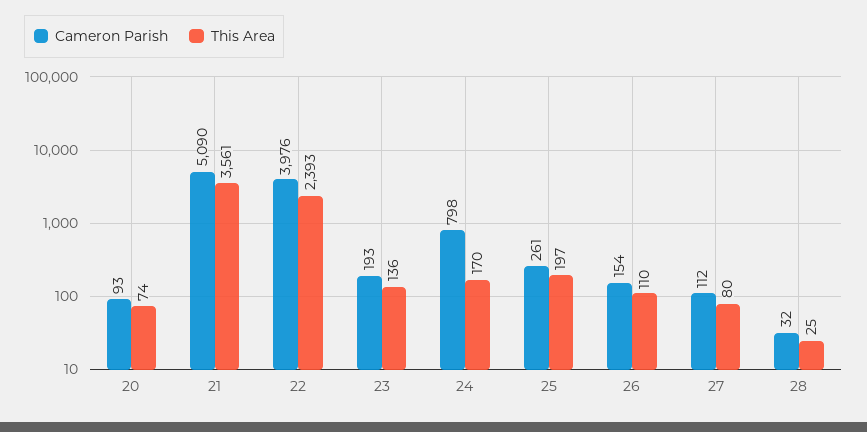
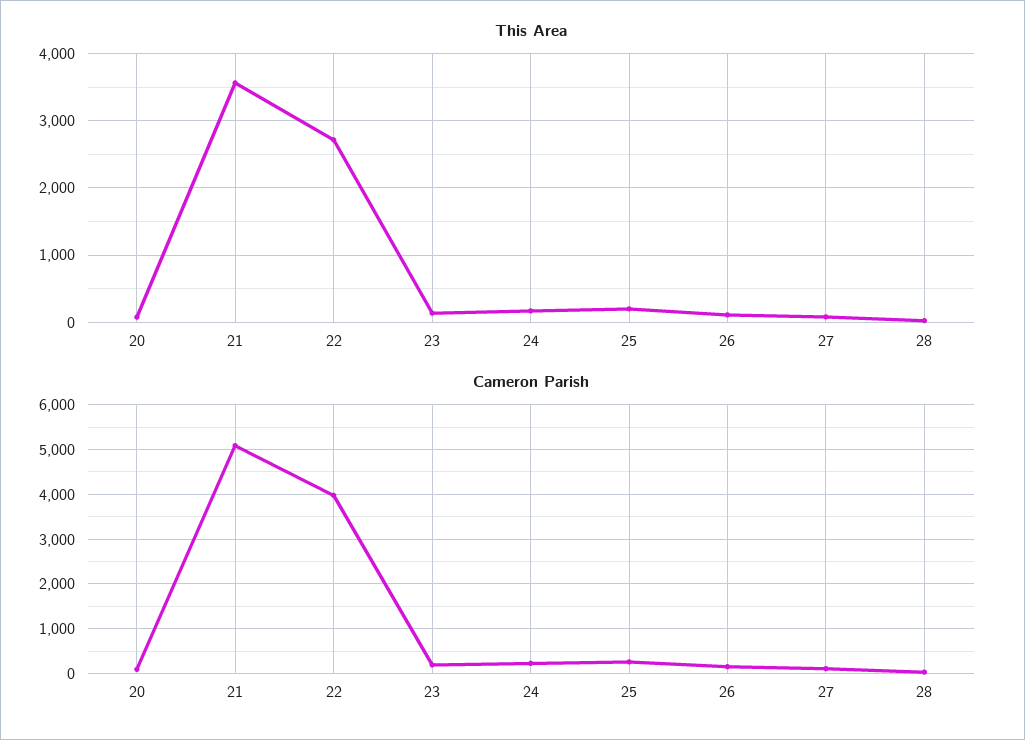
This Area, 22: 2393 -> 2700
Cameron Parish, 24: 798 -> 200

